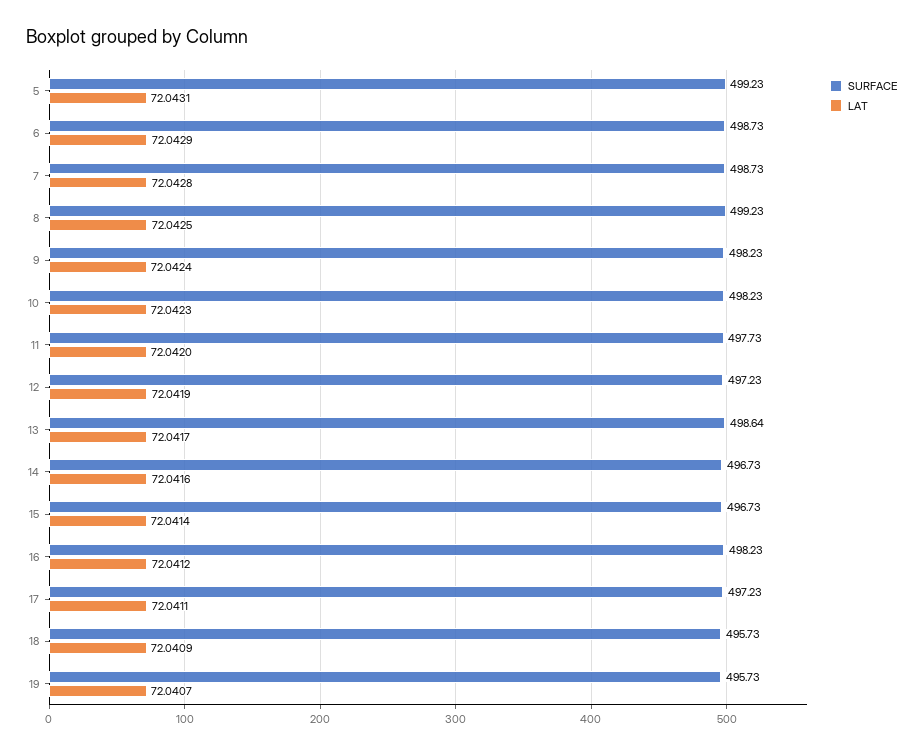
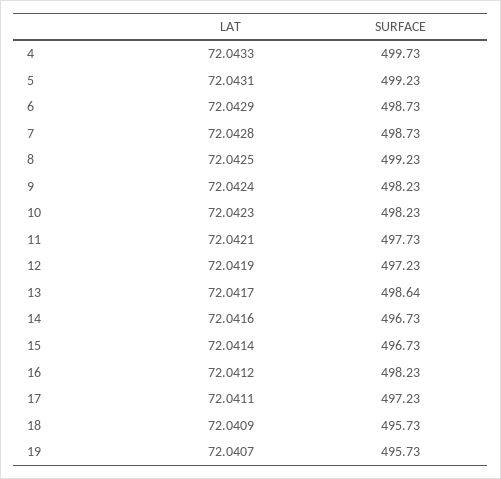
LAT, 11: 72.042 -> 72.0421
LAT, 4: none -> 72.0433
SURFACE, 4: none -> 499.73

